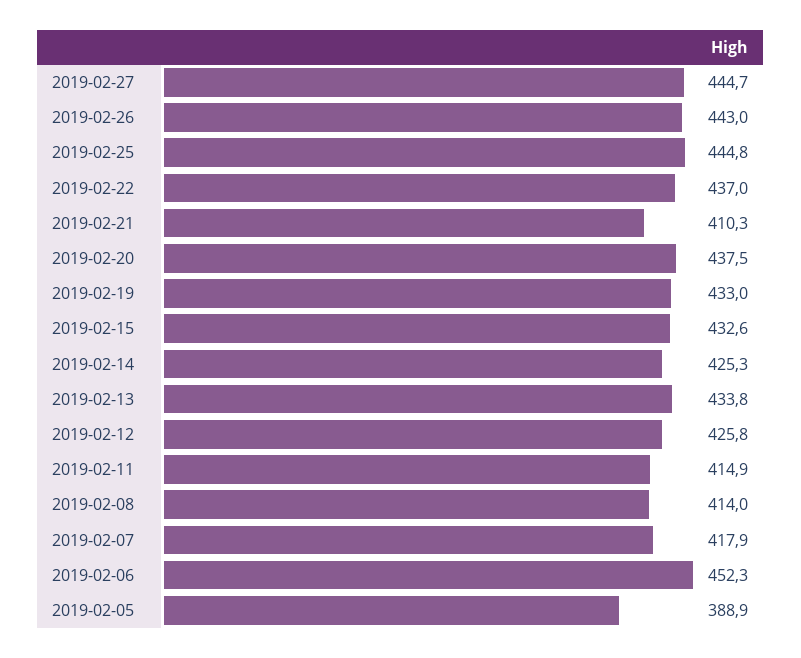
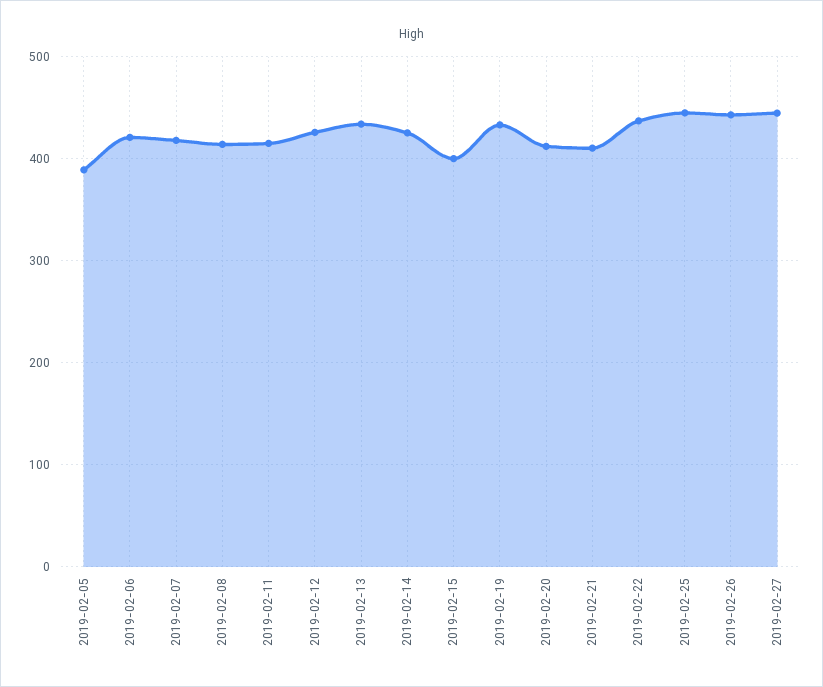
2019-02-20: 437.5 -> 410
2019-02-15: 432.6 -> 400
2019-02-06: 452.3 -> 420

